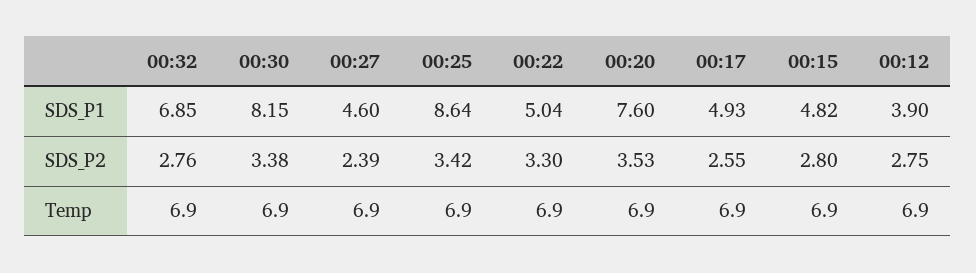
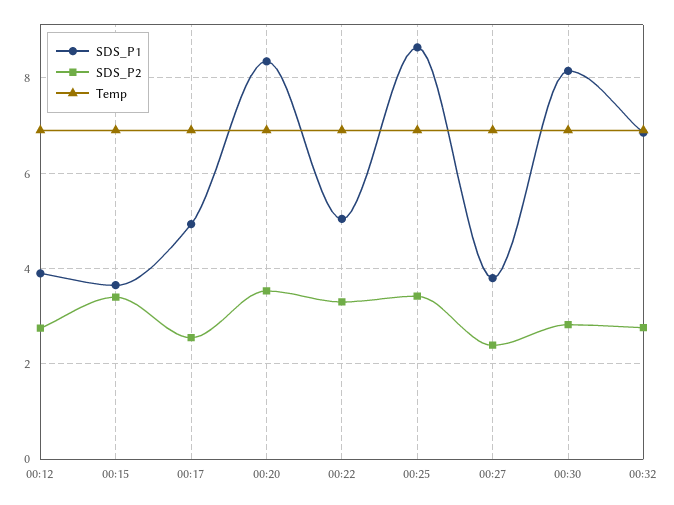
SDS_P1, 00:27: 4.6 -> 3.8
SDS_P1, 00:20: 7.6 -> 8.4
SDS_P1, 00:15: 4.82 -> 3.6
SDS_P2, 00:30: 3.38 -> 2.8
SDS_P2, 00:15: 2.8 -> 3.4

